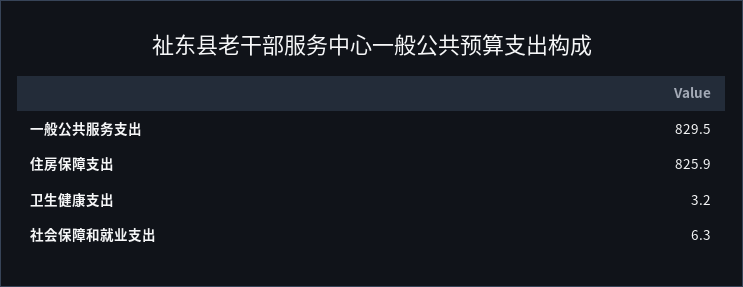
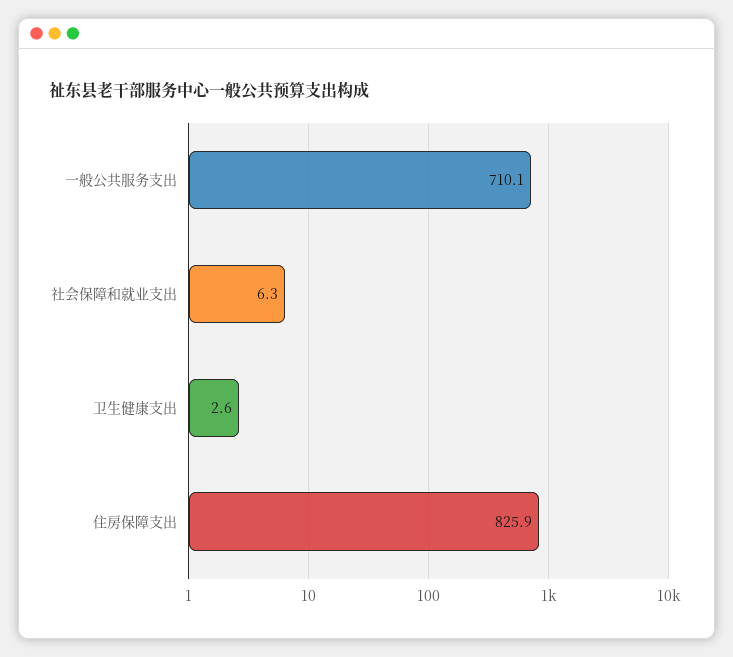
一般公共服务支出: 829.5 -> 710.1
卫生健康支出: 3.2 -> 2.6

